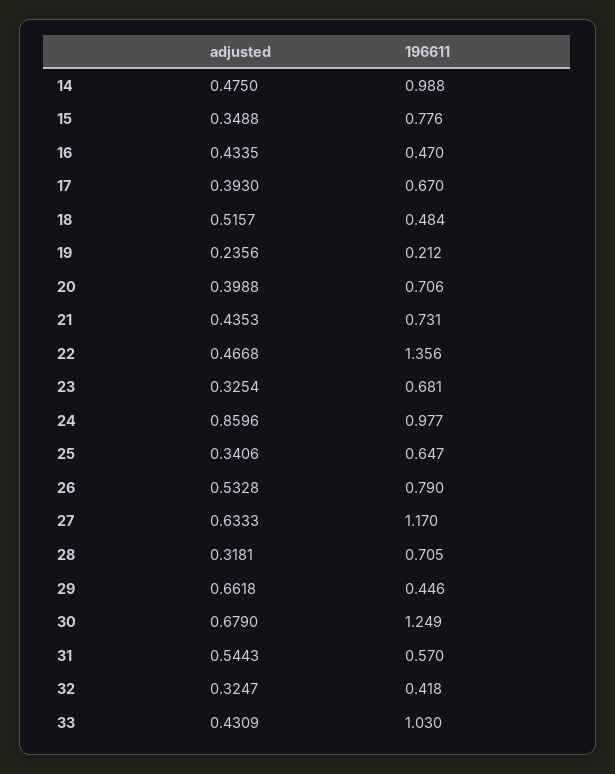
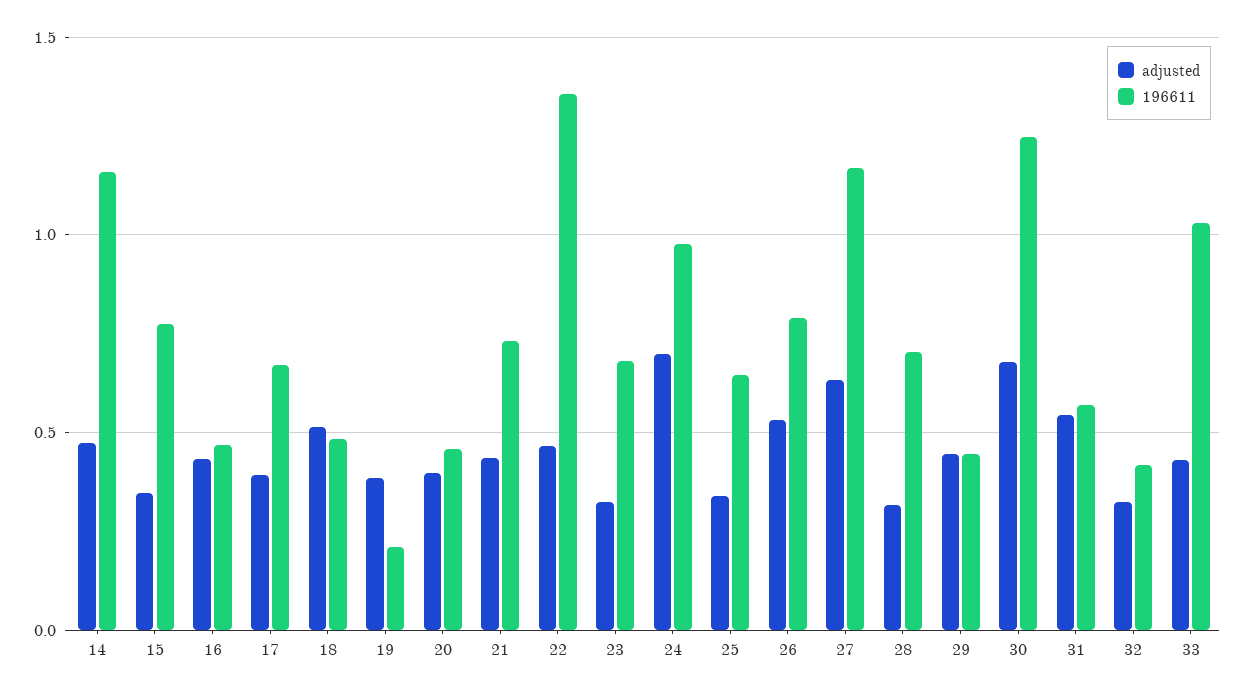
196611, 14: 0.988 -> 1.15
adjusted, 19: 0.2356 -> 0.4
196611, 20: 0.706 -> 0.45
adjusted, 24: 0.8596 -> 0.7
adjusted, 29: 0.6618 -> 0.45

